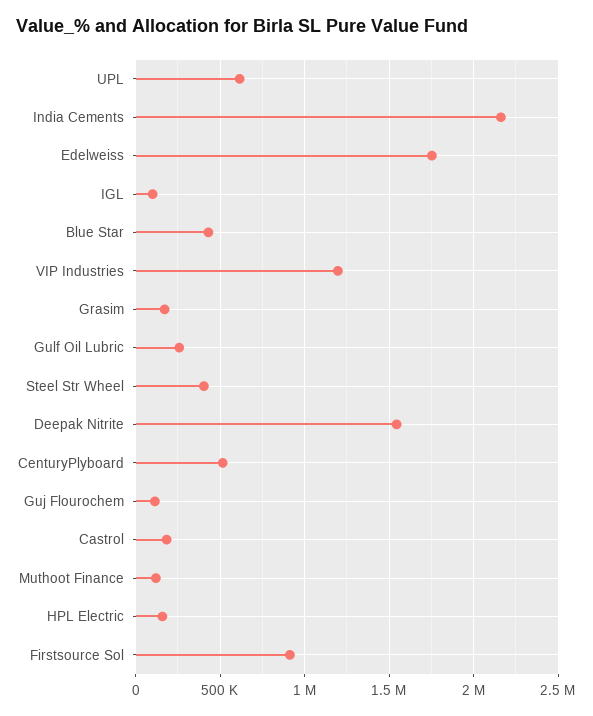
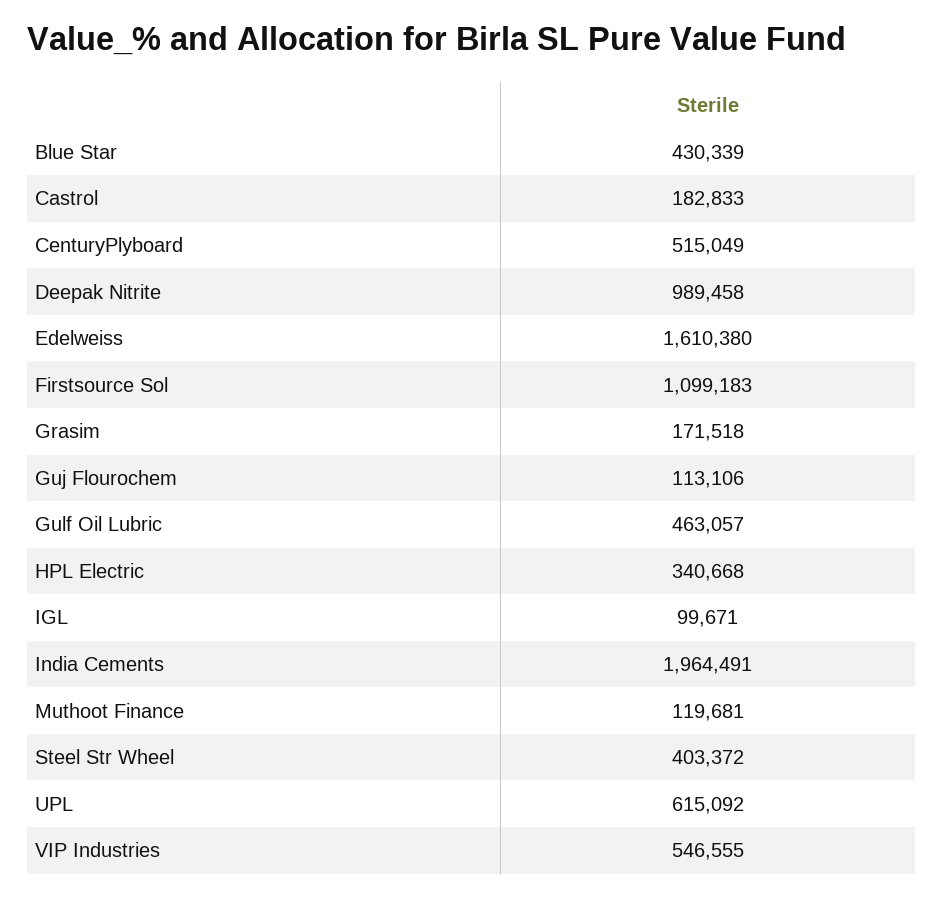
India Cements: 2150000 -> 1964491
Edelweiss: 1750000 -> 1610380
VIP Industries: 1200000 -> 546555
Gulf Oil Lubric: 250000 -> 463057
Deepak Nitrite: 1550000 -> 989458
HPL Electric: 150000 -> 340668
Firstsource Sol: 900000 -> 1099183

